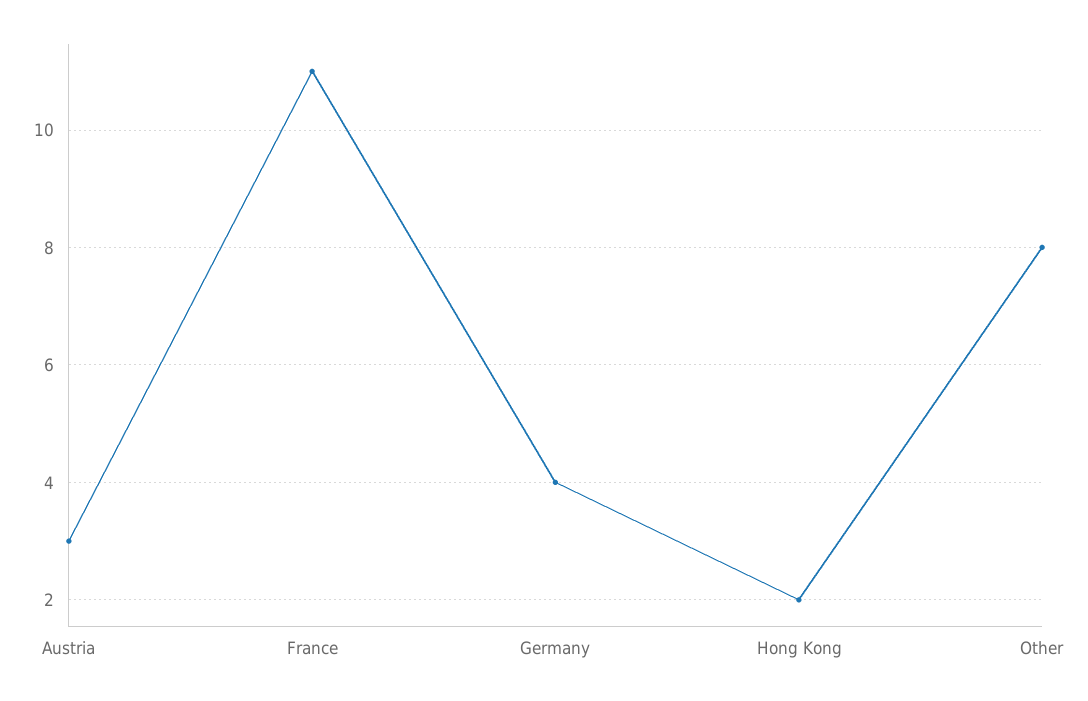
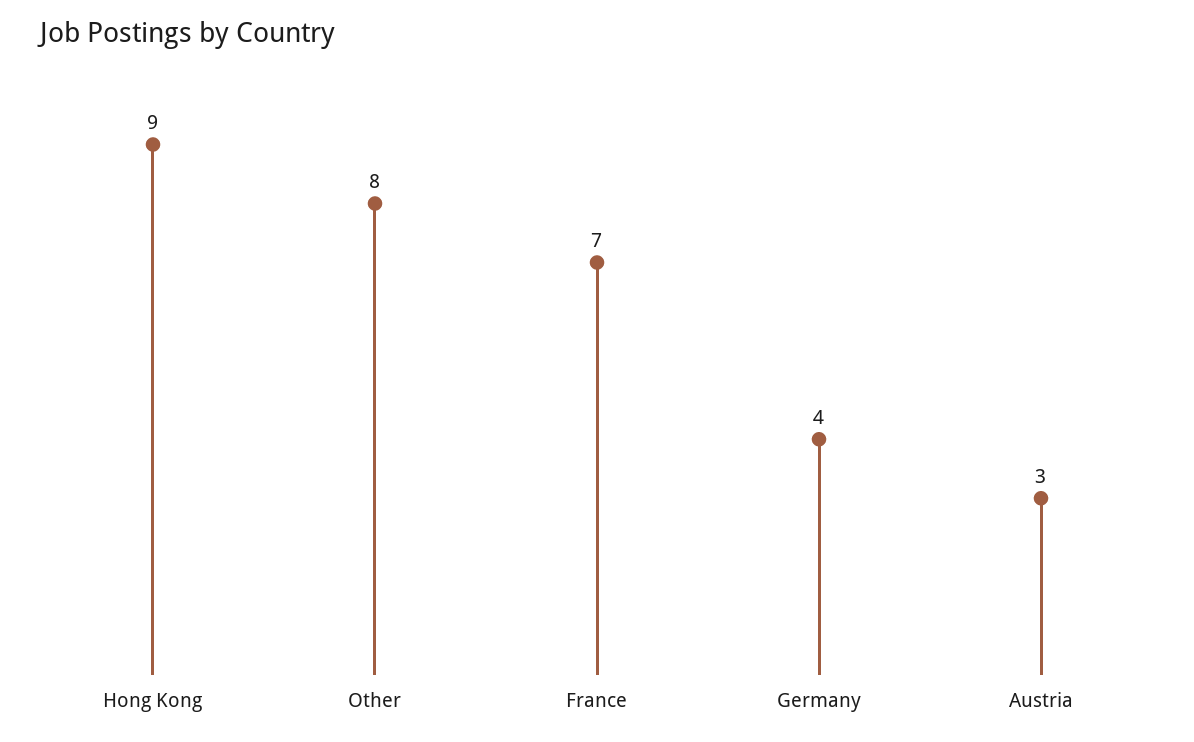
France: 11 -> 7
Hong Kong: 2 -> 9

